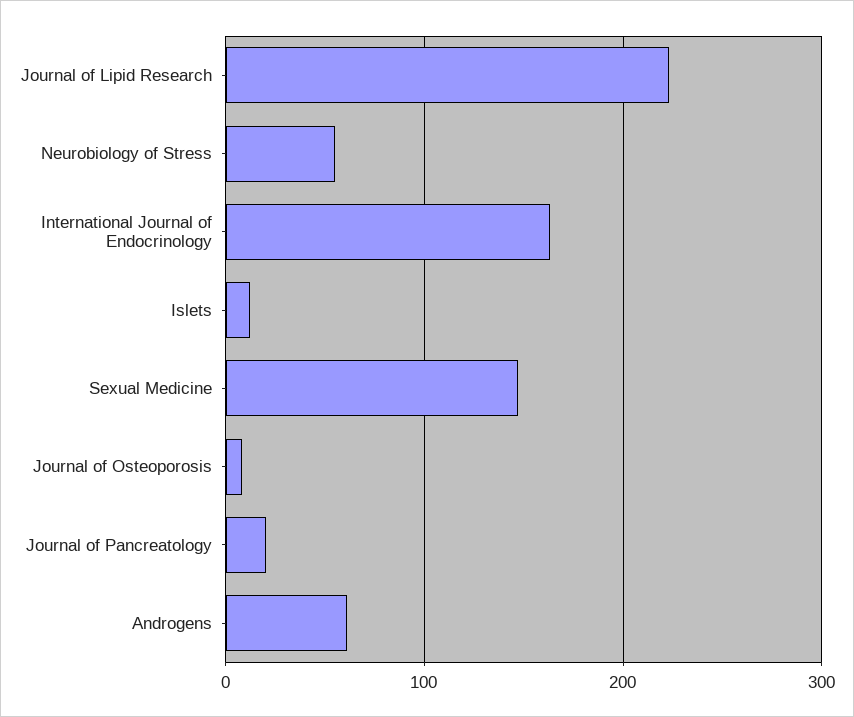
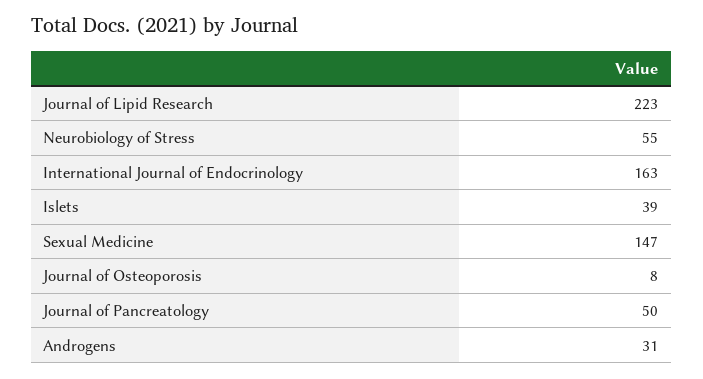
Islets: 10 -> 39
Journal of Pancreatology: 20 -> 50
Androgens: 60 -> 31

